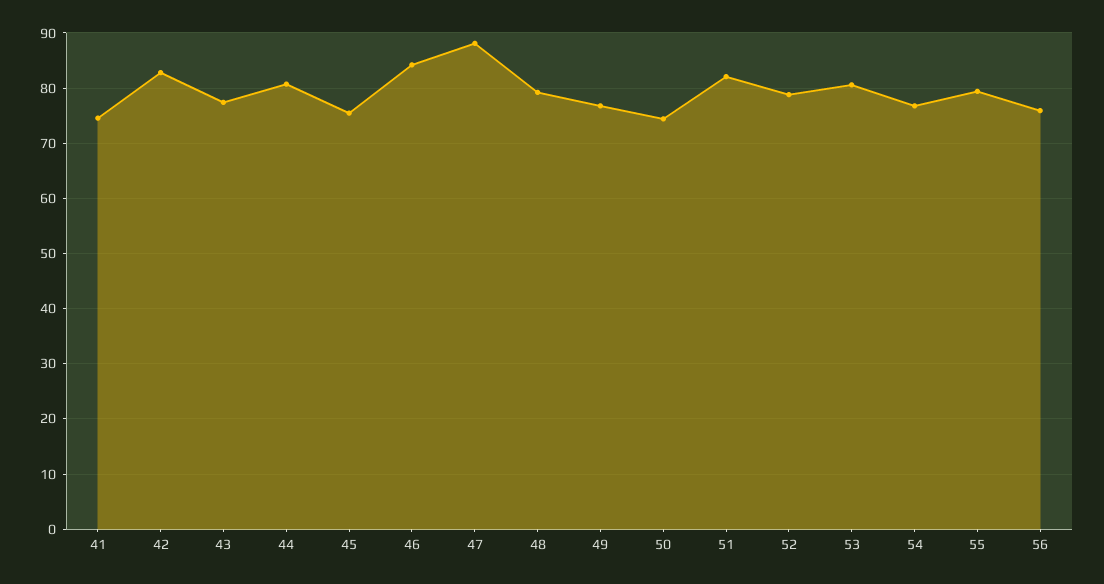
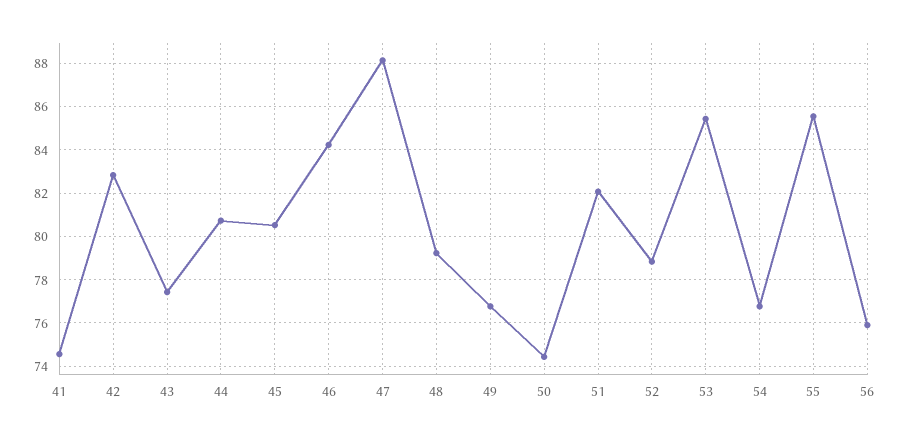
45: 76 -> 80.5
53: 80 -> 85.5
55: 80 -> 85.5

